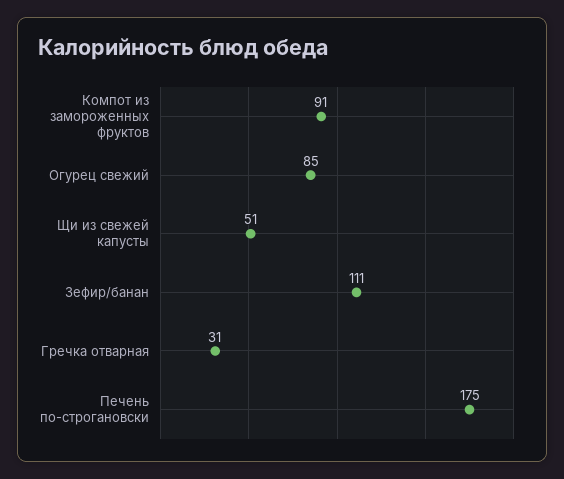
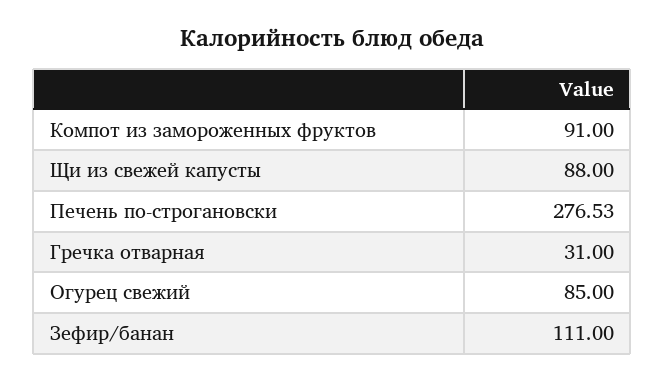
Щи из свежей капусты: 51 -> 88
Печень по-строгановски: 175 -> 276.53

